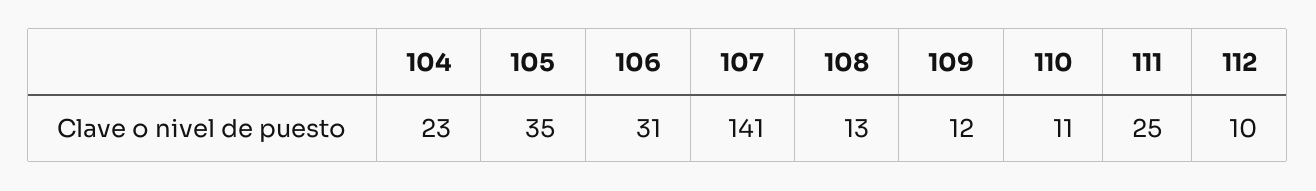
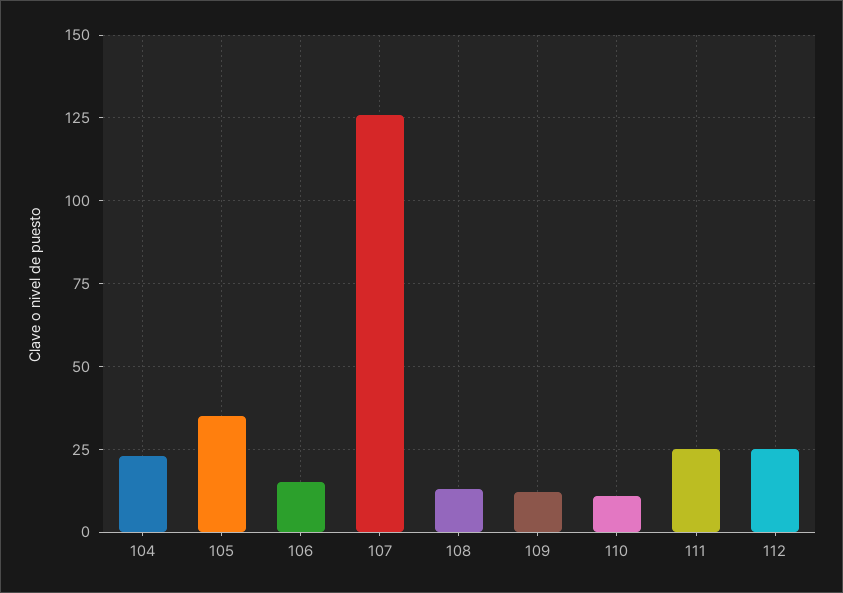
106: 31 -> 15
107: 141 -> 125
112: 10 -> 25

